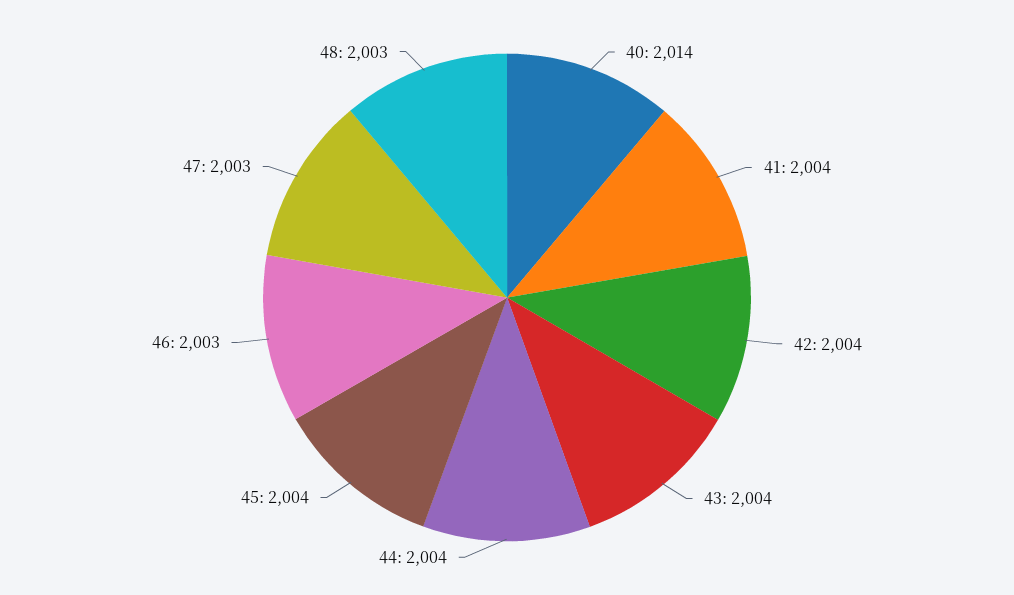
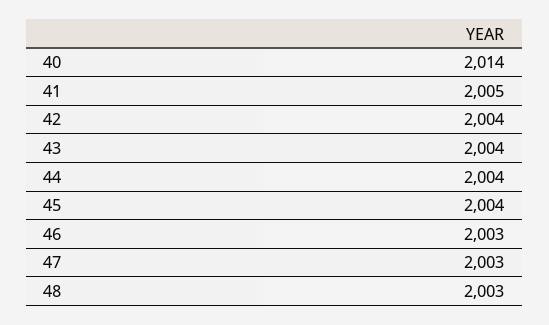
41: 2004 -> 2005

